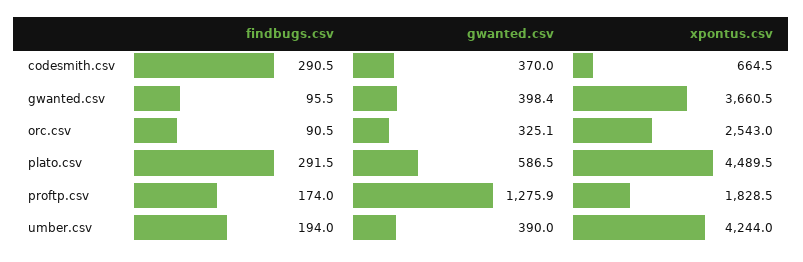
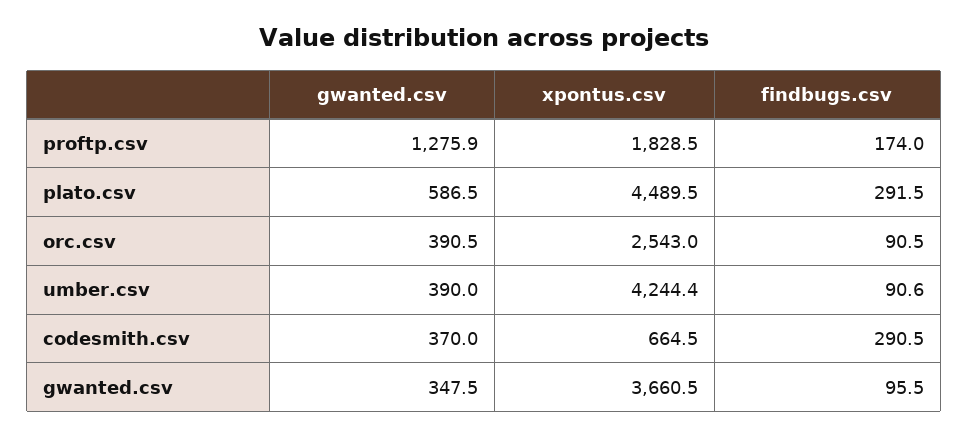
gwanted.csv, gwanted.csv: 398.4 -> 347.5
gwanted.csv, orc.csv: 325.1 -> 390.5
findbugs.csv, umber.csv: 194 -> 90.6
xpontus.csv, umber.csv: 4244 -> 4244.4

